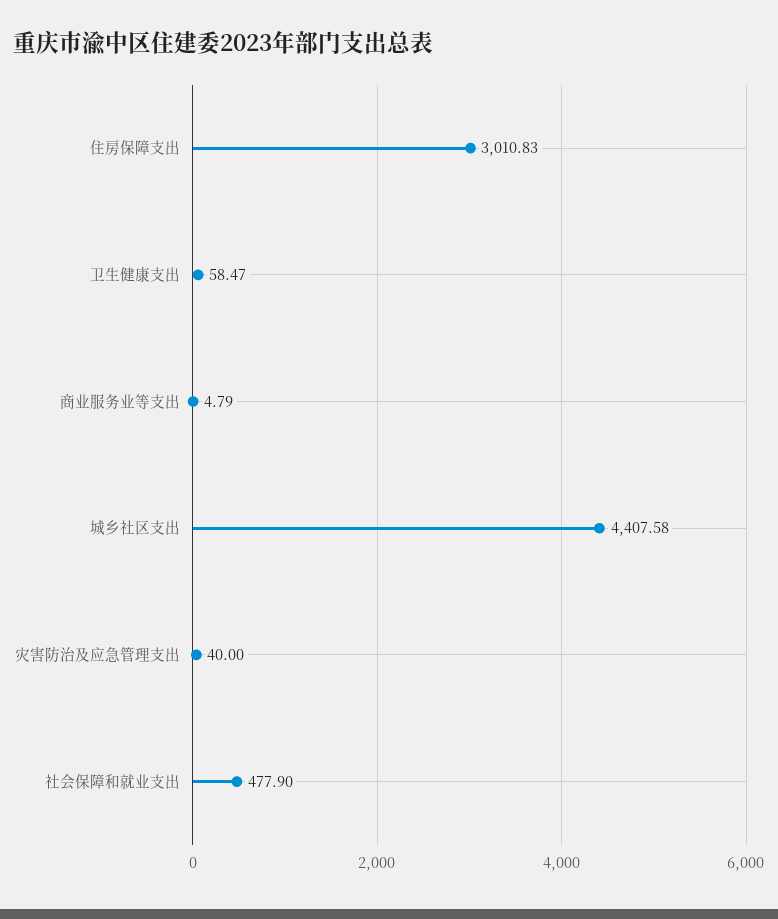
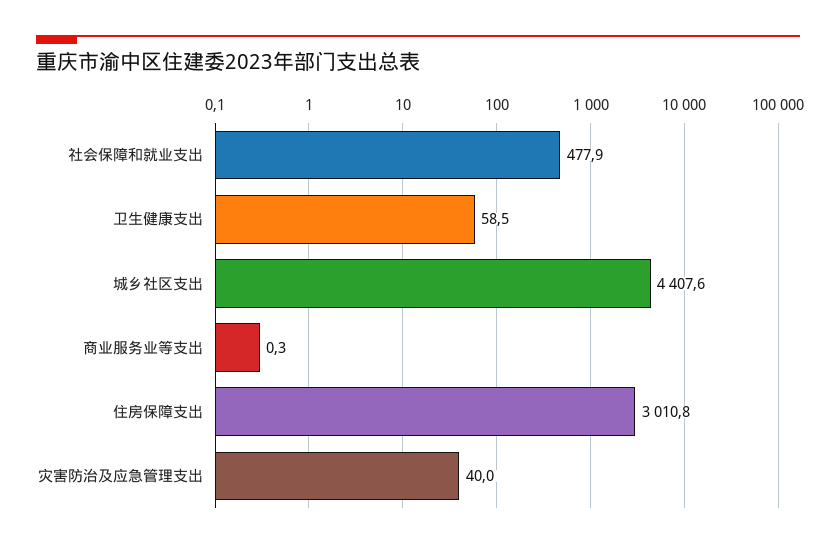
商业服务业等支出: 4.79 -> 0.3

